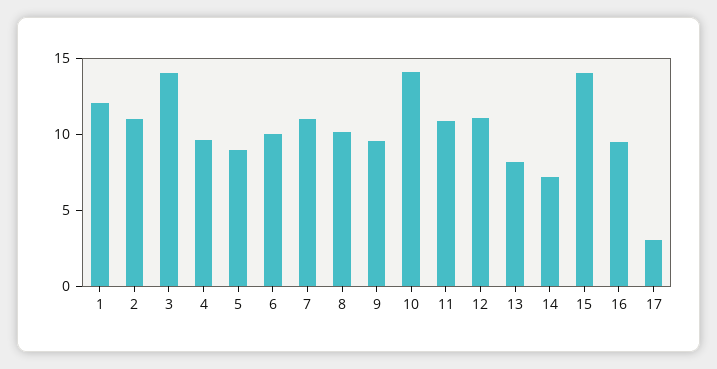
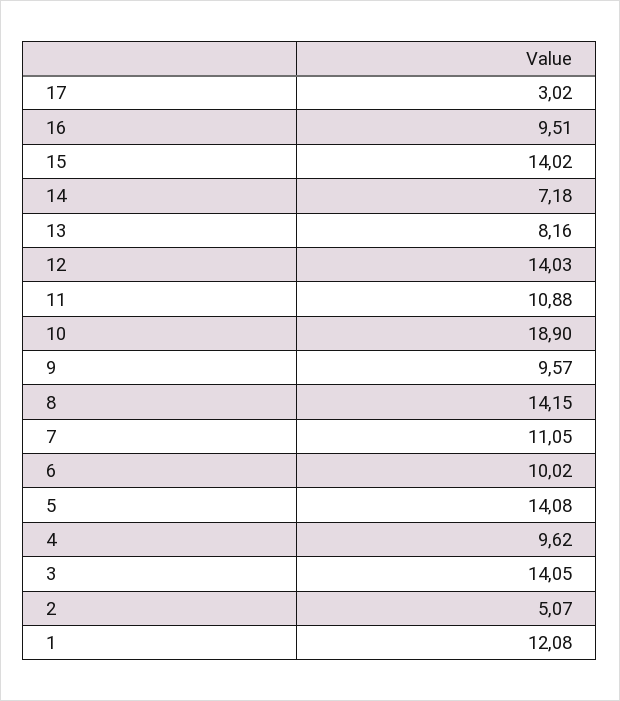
2: 11 -> 5.07
5: 9 -> 14.08
8: 10 -> 14.15
10: 14 -> 18.9
12: 11 -> 14.03

